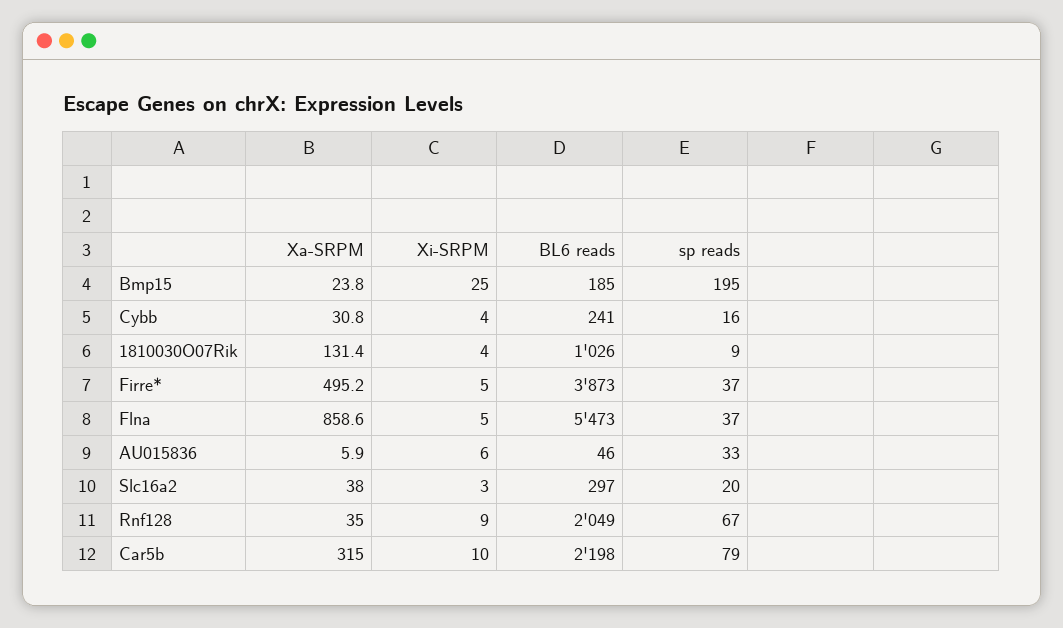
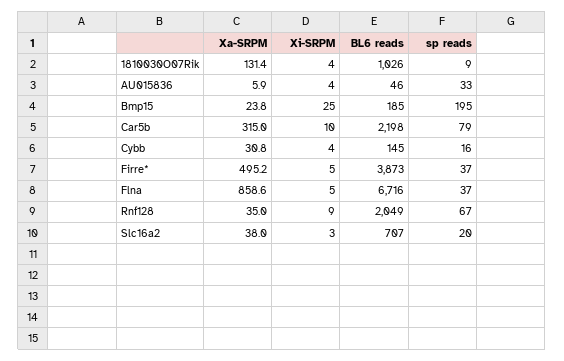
BL6 reads, Cybb: 241 -> 145
BL6 reads, Flna: 5473 -> 6716
Xi-SRPM, AU015836: 6 -> 4
BL6 reads, Slc16a2: 297 -> 707

